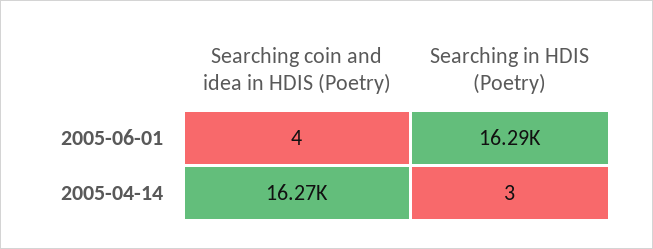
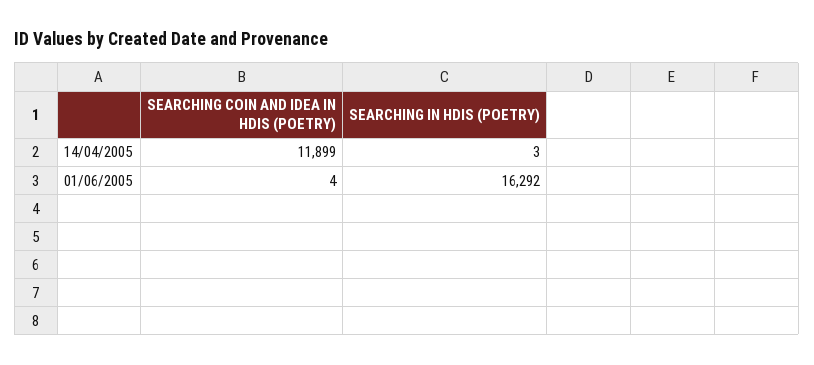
Searching coin and idea in HDIS (Poetry), 2005-04-14: 16270 -> 11899

